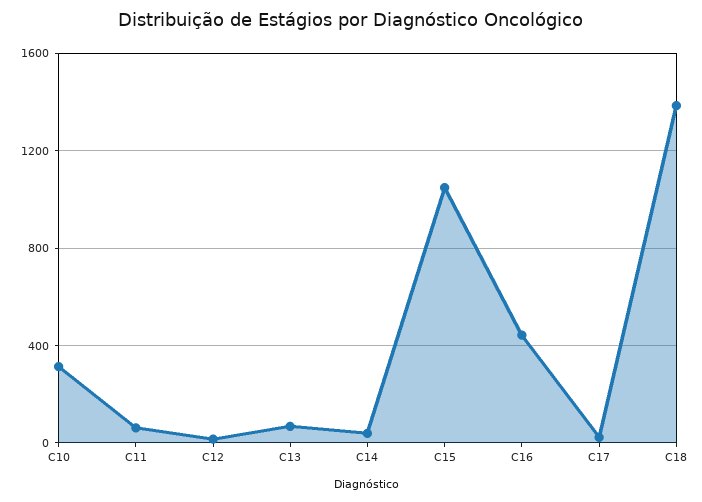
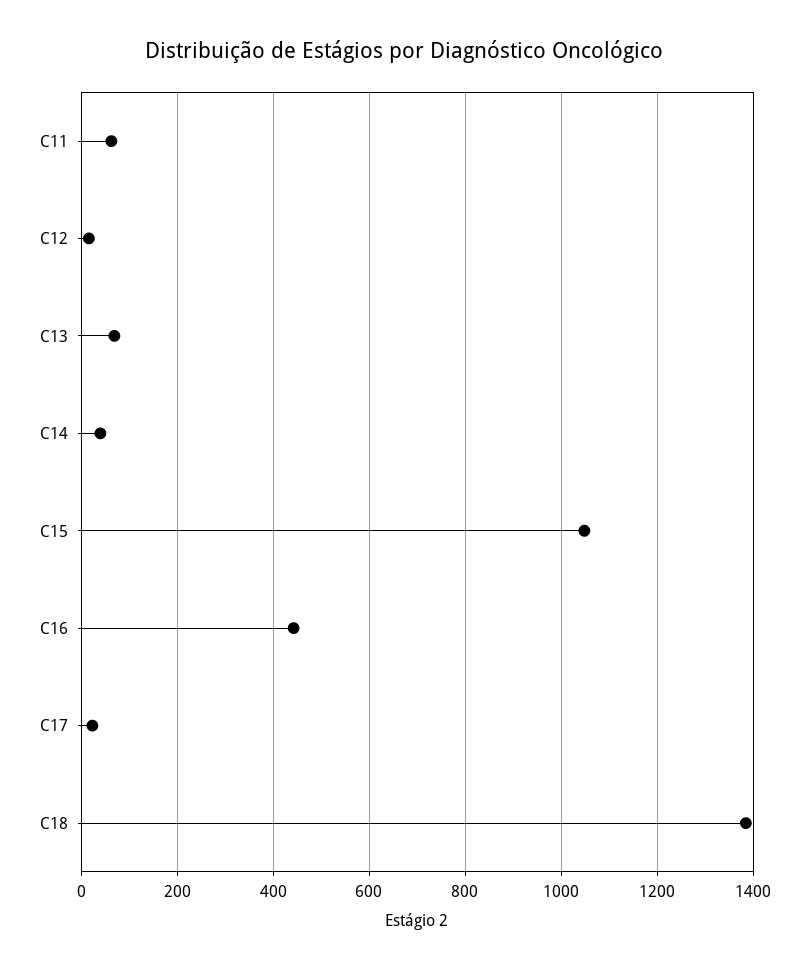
C10: 300 -> none

